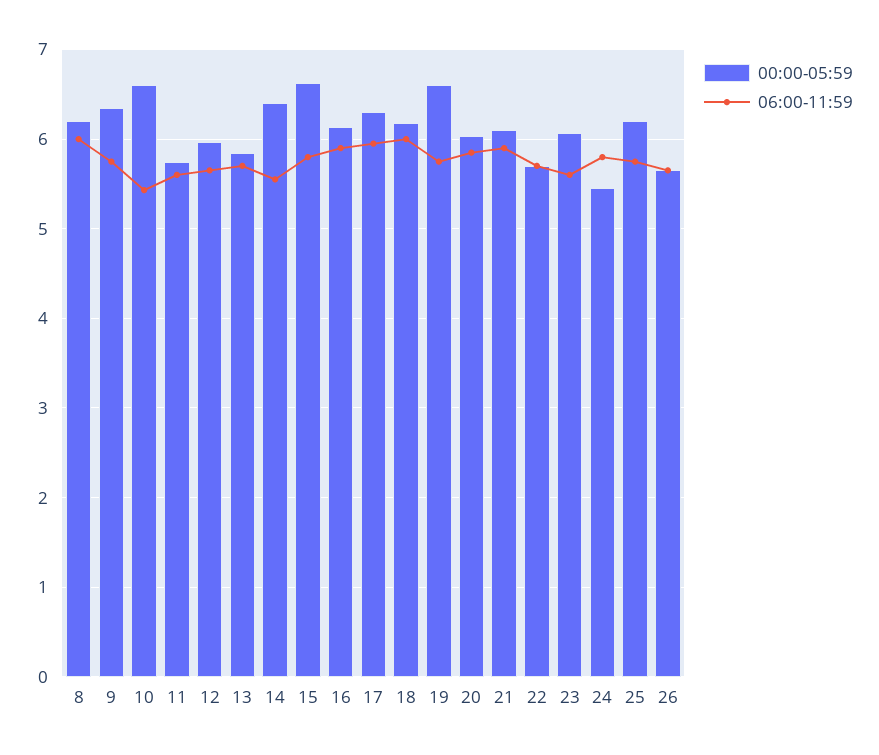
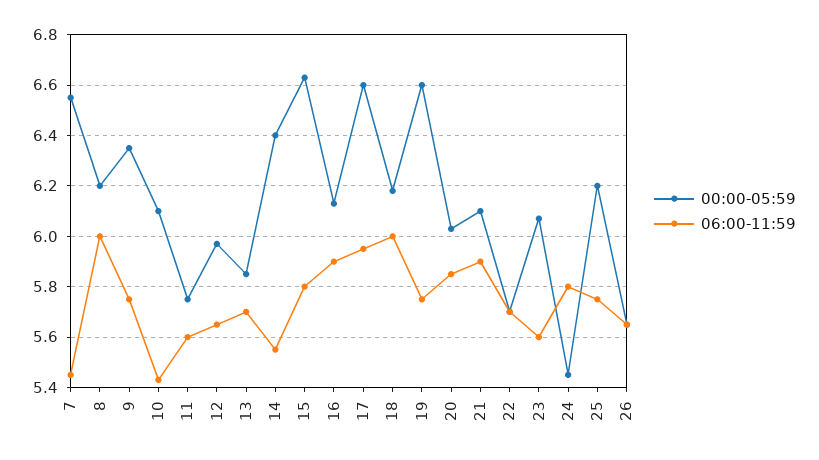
00:00-05:59, 10: 6.6 -> 6.1
00:00-05:59, 17: 6.3 -> 6.6
00:00-05:59, 7: none -> 6.55
06:00-11:59, 7: none -> 5.45

